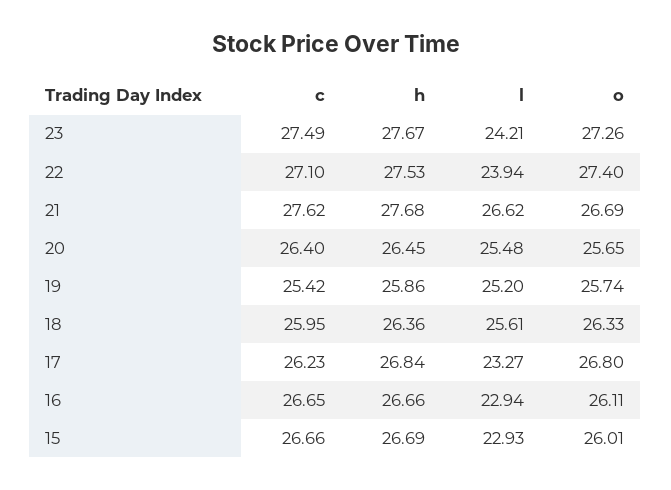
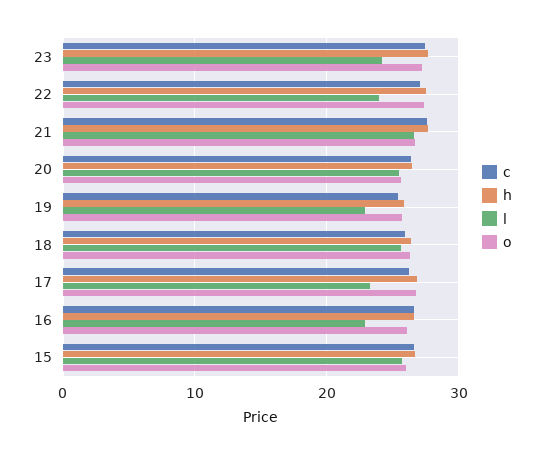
l, 19: 25.2 -> 23
l, 15: 22.93 -> 26

